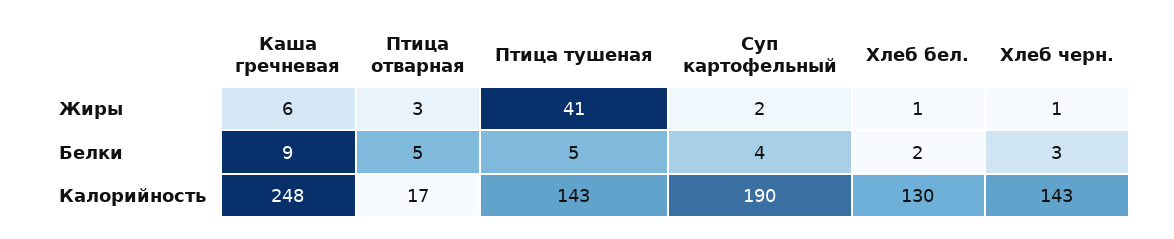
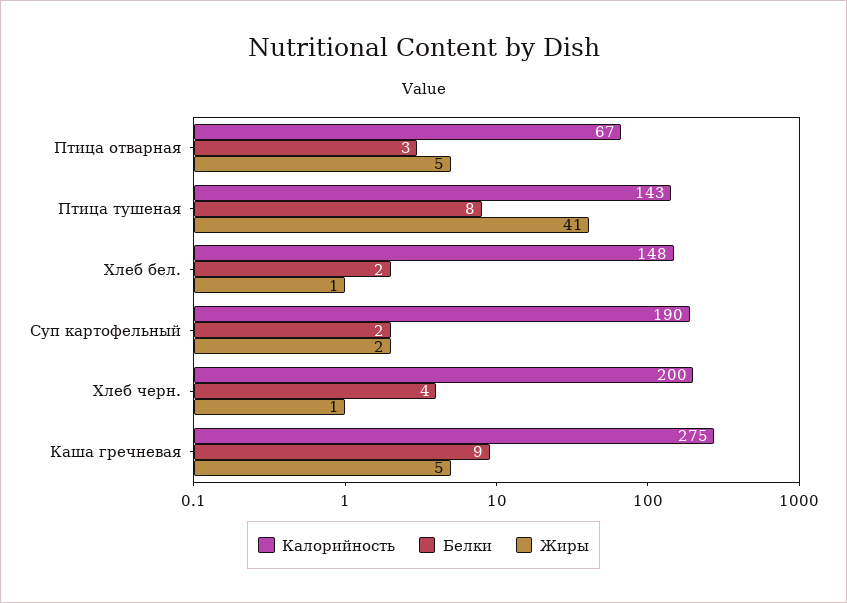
Жиры, Каша гречневая: 6 -> 5
Жиры, Птица отварная: 3 -> 5
Белки, Птица отварная: 5 -> 3
Белки, Птица тушеная: 5 -> 8
Белки, Суп картофельный: 4 -> 2
Белки, Хлеб черн.: 3 -> 4
Калорийность, Каша гречневая: 248 -> 275
Калорийность, Птица отварная: 17 -> 67
Калорийность, Хлеб бел.: 130 -> 148
Калорийность, Хлеб черн.: 143 -> 200

